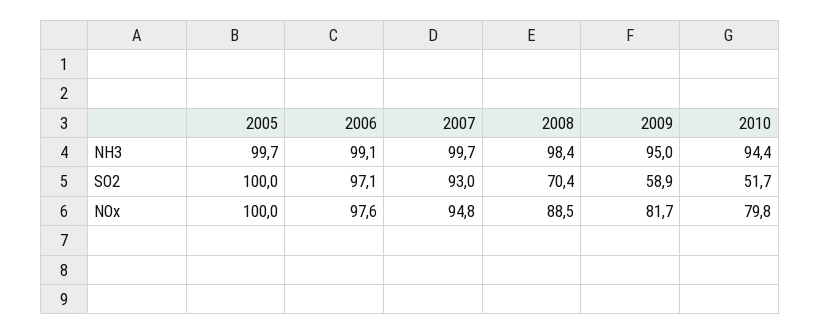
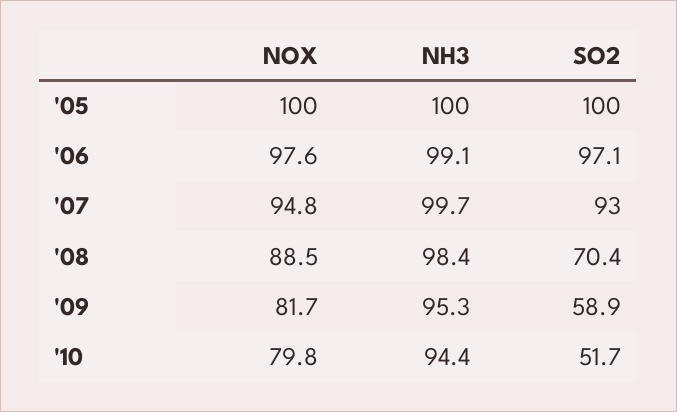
2005, NH3: 99.7 -> 100
2009, NH3: 95 -> 95.3

